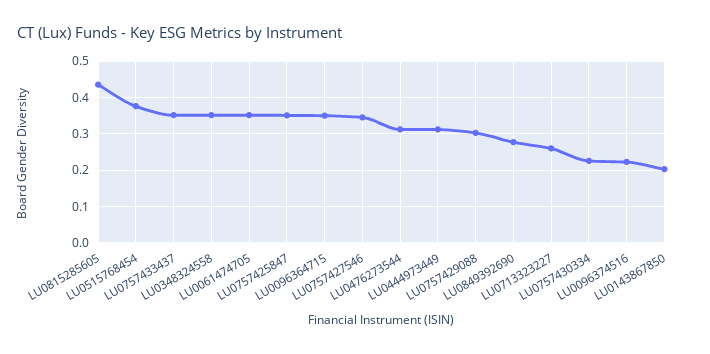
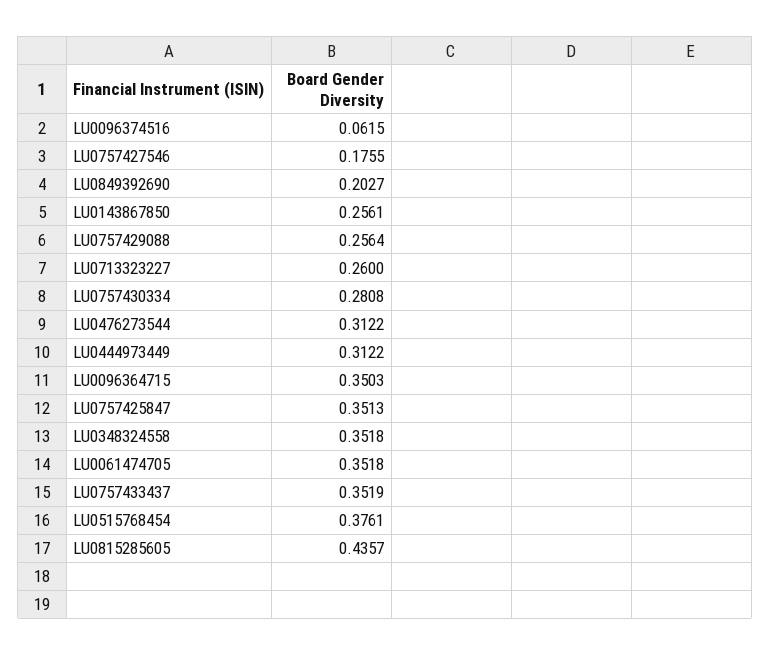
LU0757427546: 0.34 -> 0.1755
LU0757429088: 0.3 -> 0.2564
LU0849392690: 0.28 -> 0.2027
LU0757430334: 0.22 -> 0.2808
LU0096374516: 0.22 -> 0.0615
LU0143867850: 0.2 -> 0.2561

